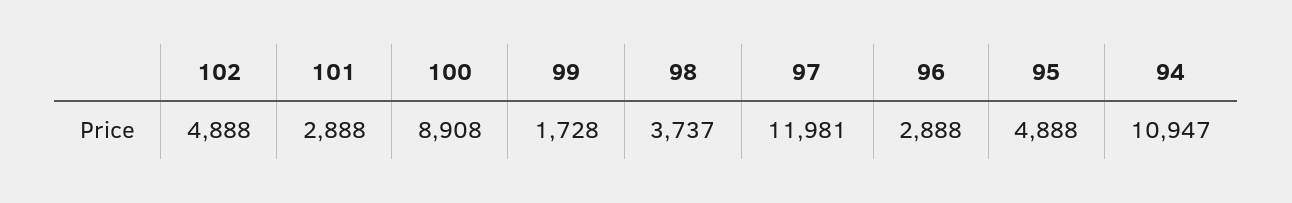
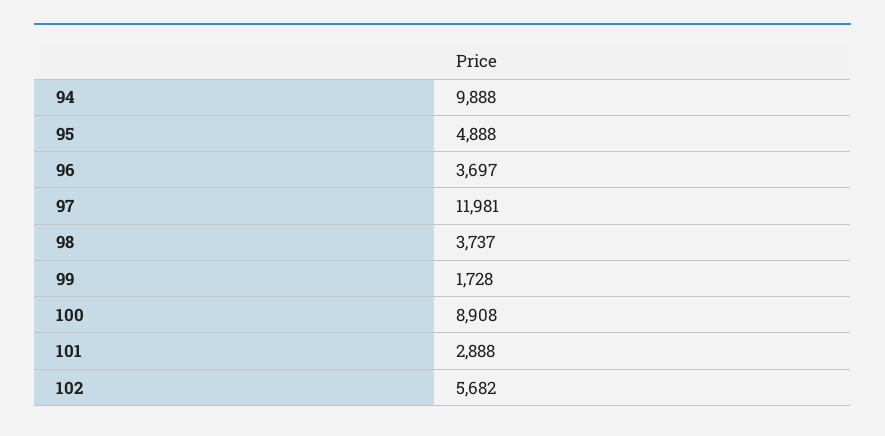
102: 4888 -> 5682
96: 2888 -> 3697
94: 10947 -> 9888

